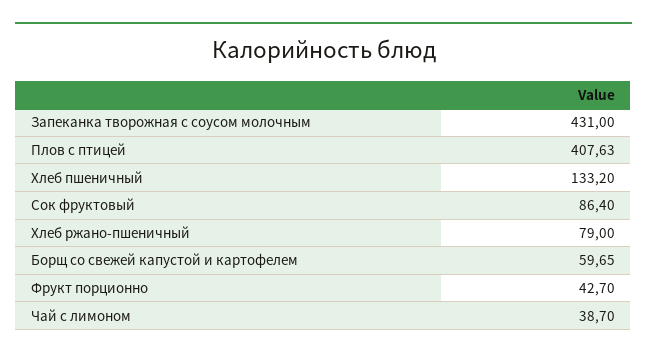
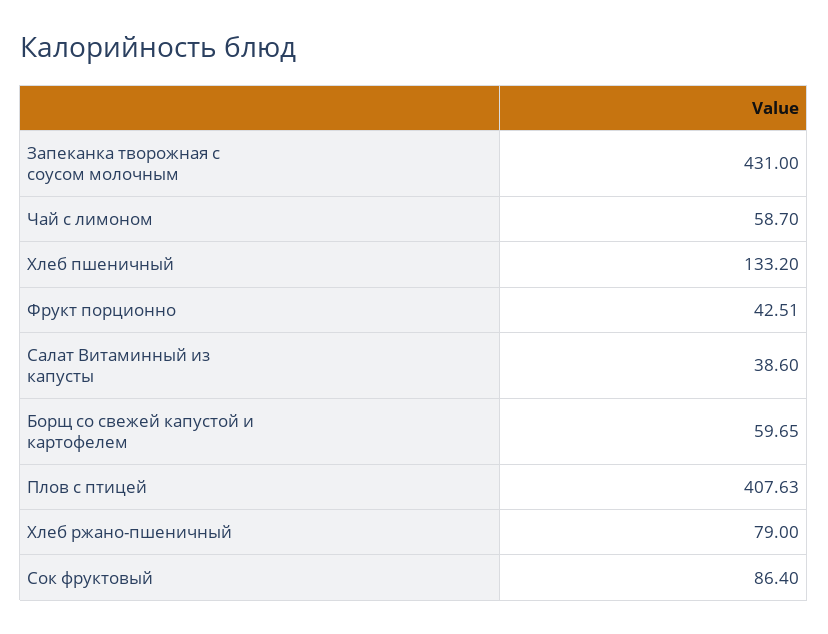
Фрукт порционно: 42.7 -> 42.51
Чай с лимоном: 38.7 -> 58.7
Салат Витаминный из капусты: none -> 38.6

